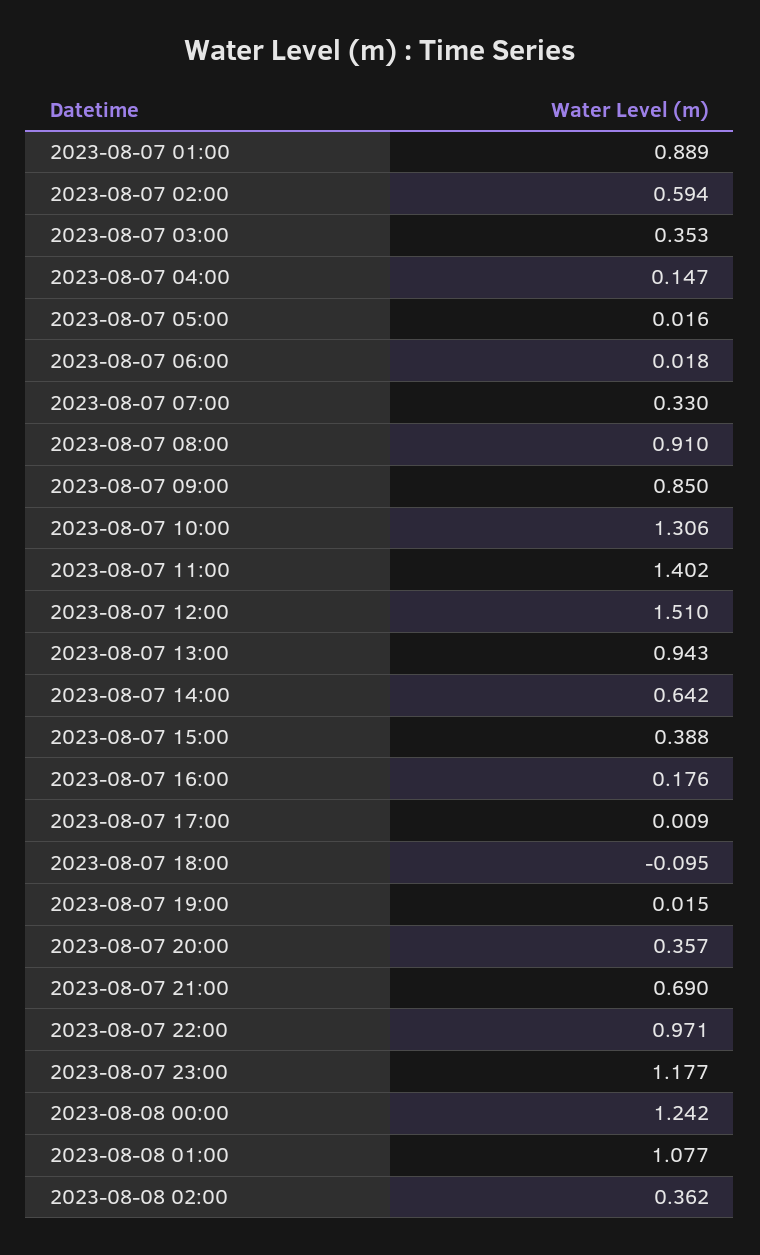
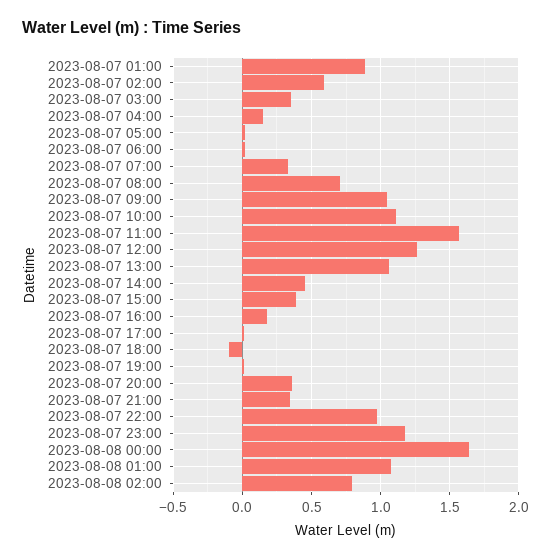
2023-08-07 08:00: 0.91 -> 0.7
2023-08-07 09:00: 0.85 -> 1.05
2023-08-07 10:00: 1.306 -> 1.1
2023-08-07 11:00: 1.402 -> 1.55
2023-08-07 12:00: 1.51 -> 1.25
2023-08-07 13:00: 0.943 -> 1.05
2023-08-07 14:00: 0.642 -> 0.45
2023-08-07 21:00: 0.69 -> 0.35
2023-08-08 00:00: 1.242 -> 1.65
2023-08-08 02:00: 0.362 -> 0.8

